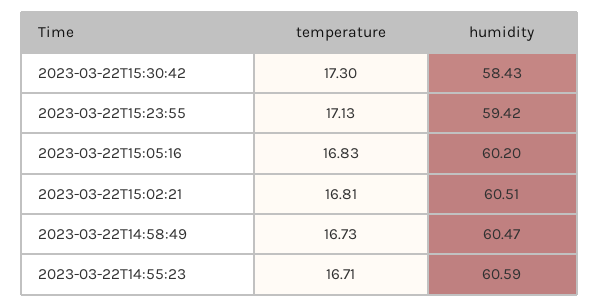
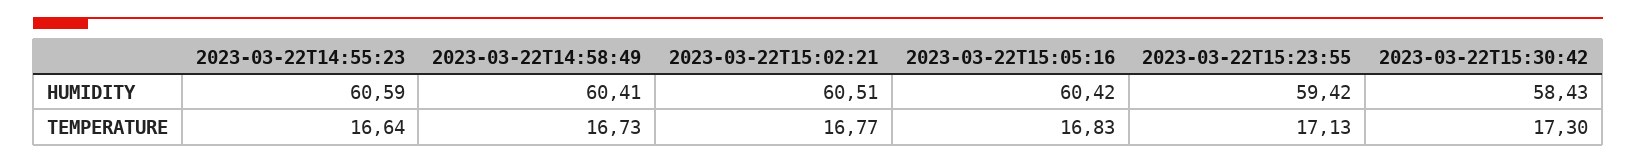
humidity, 2023-03-22T15:05:16: 60.2 -> 60.42
temperature, 2023-03-22T15:02:21: 16.81 -> 16.77
humidity, 2023-03-22T14:58:49: 60.47 -> 60.41
temperature, 2023-03-22T14:55:23: 16.71 -> 16.64

